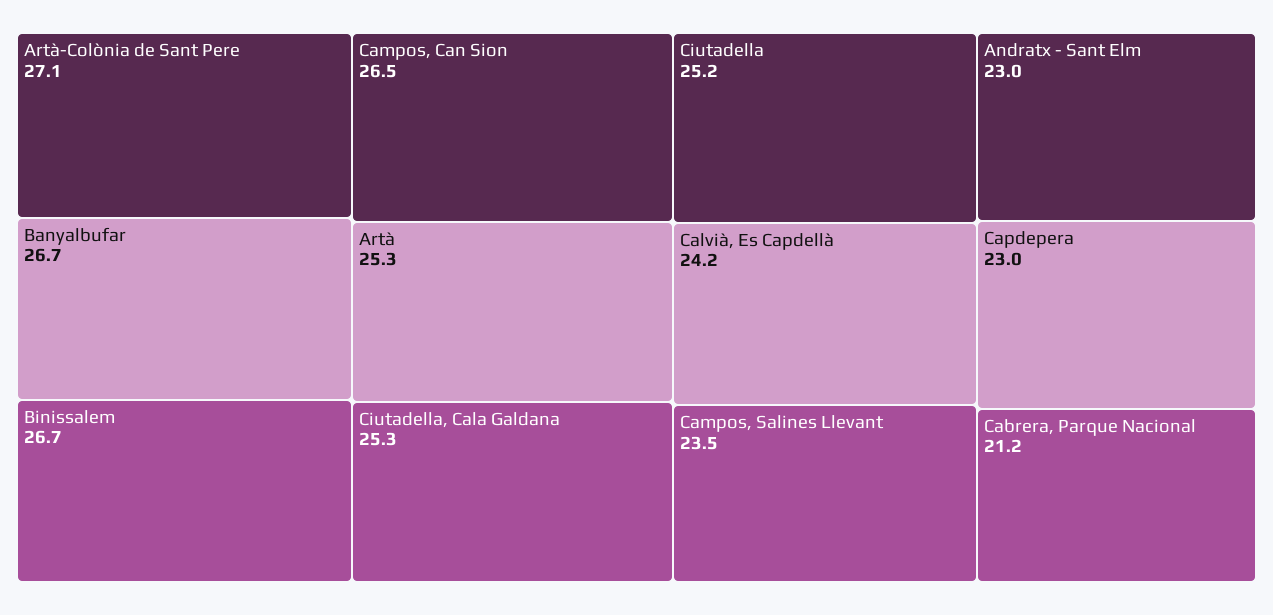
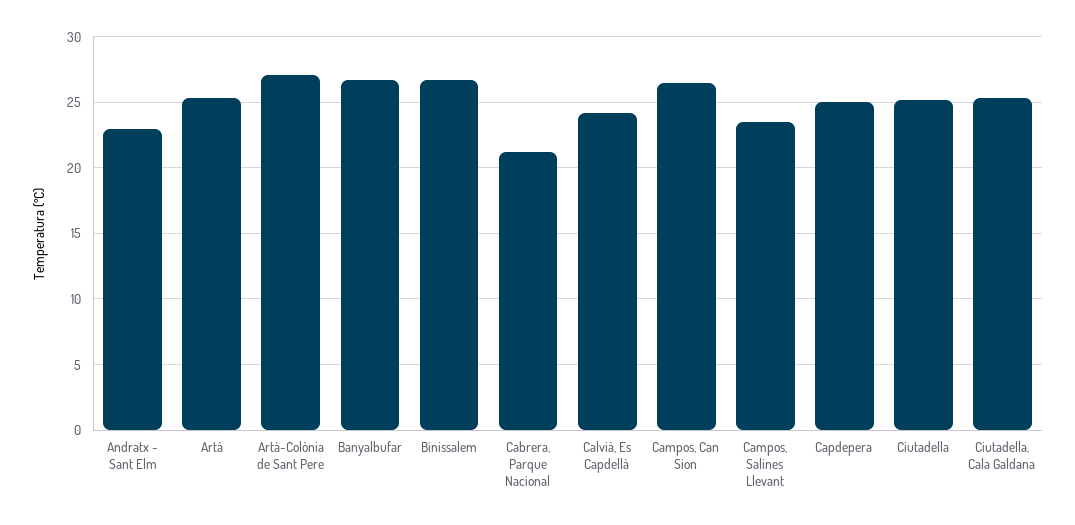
Capdepera: 23 -> 25

